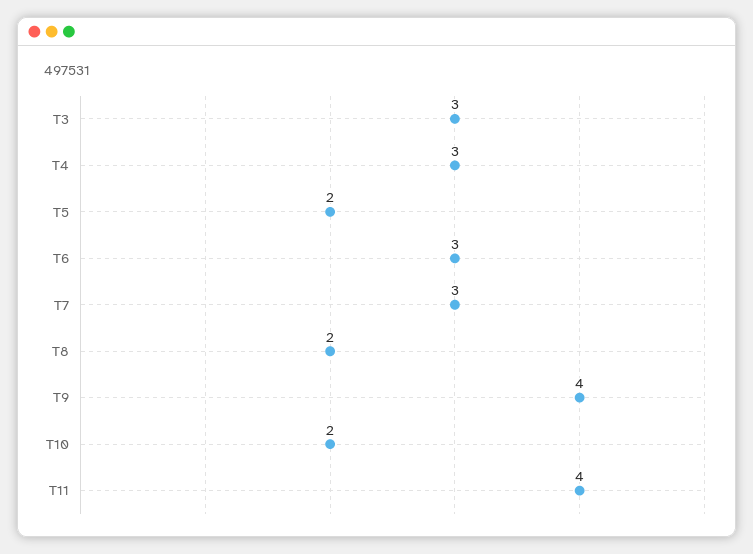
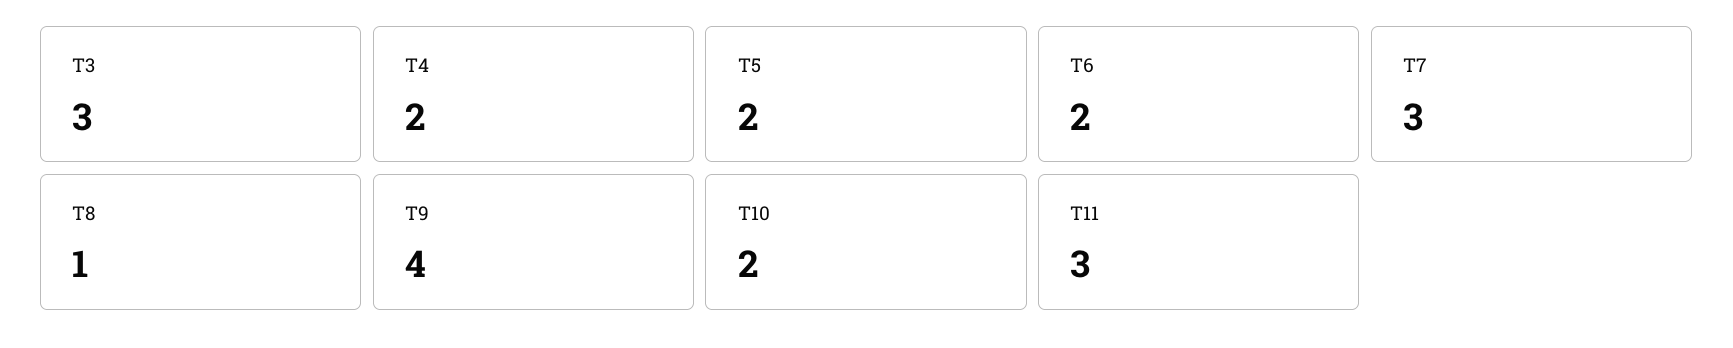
T4: 3 -> 2
T6: 3 -> 2
T8: 2 -> 1
T11: 4 -> 3

